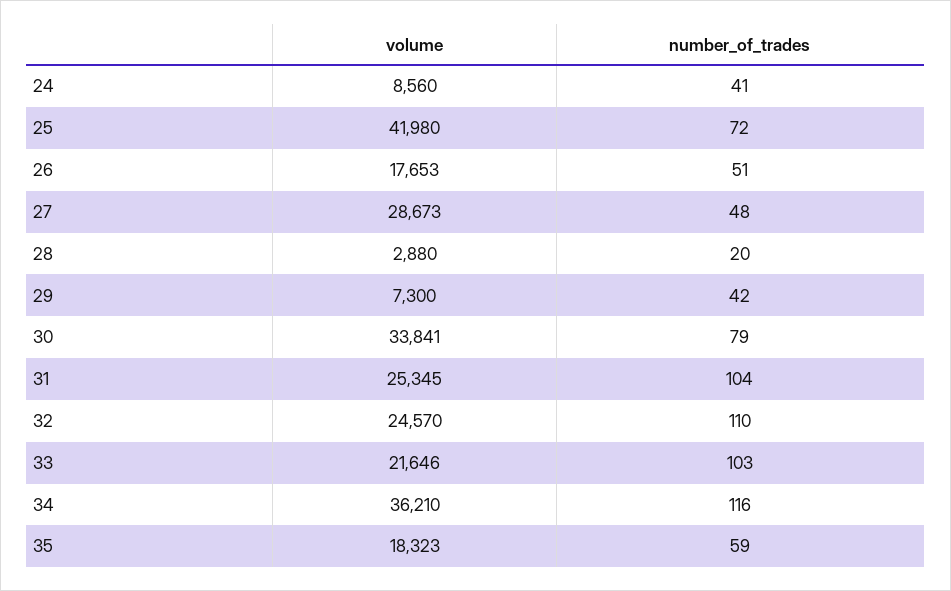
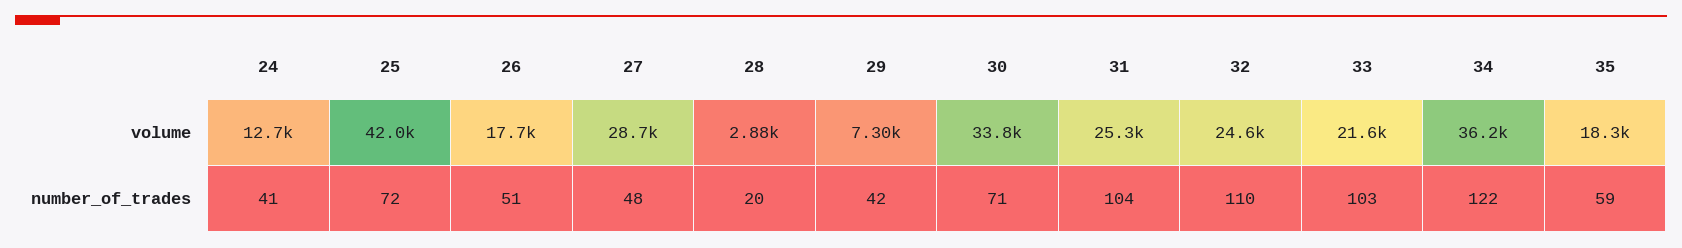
volume, 24: 8560 -> 12700
number_of_trades, 30: 79 -> 71
number_of_trades, 34: 116 -> 122

